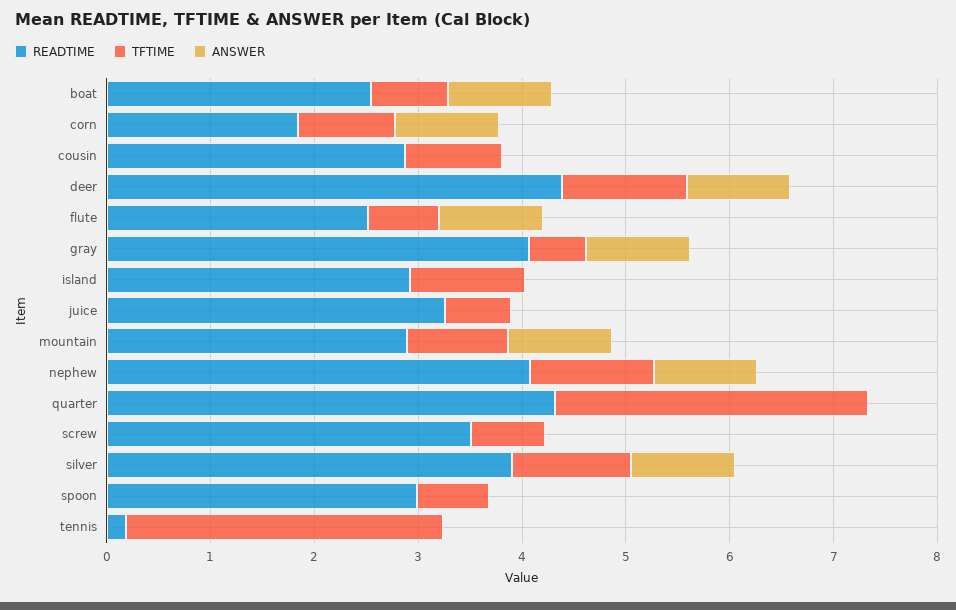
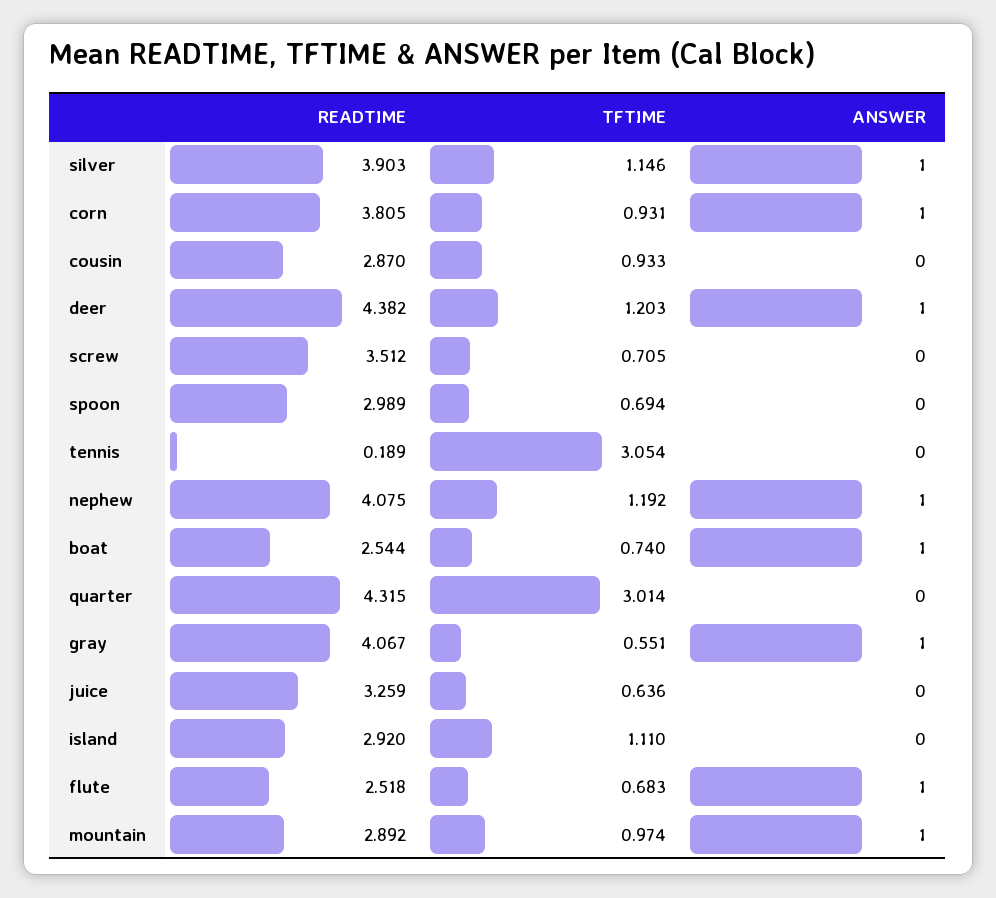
READTIME, corn: 1.8 -> 3.805

